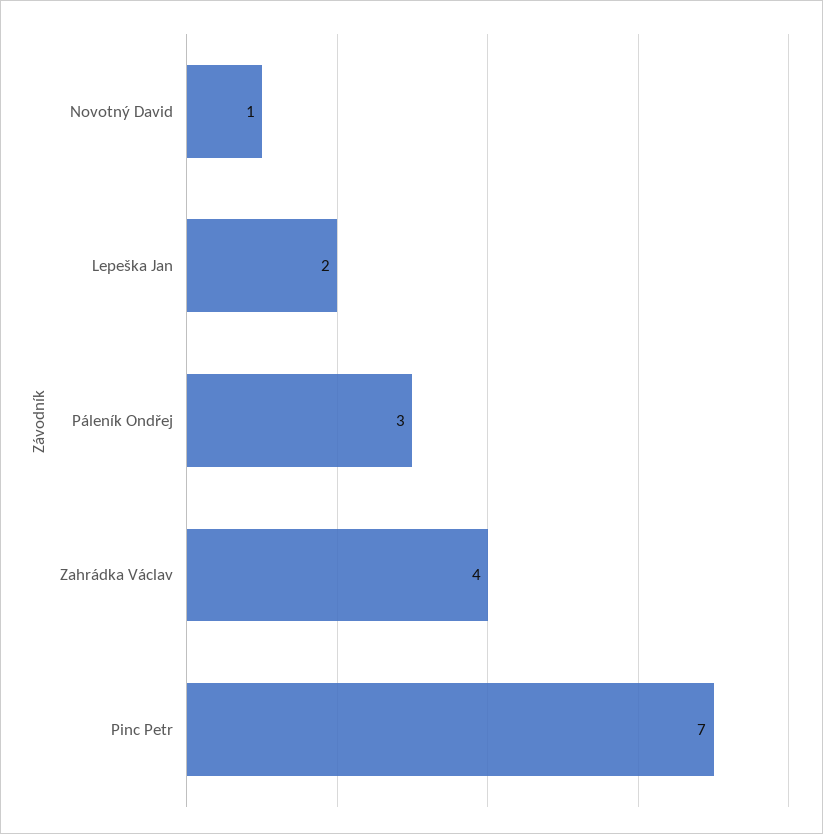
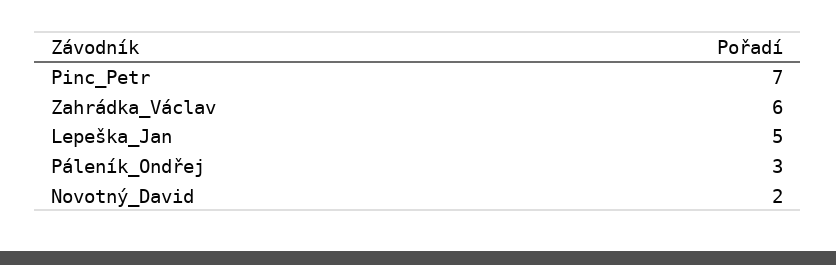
Novotný David: 1 -> 2
Lepeška Jan: 2 -> 5
Zahrádka Václav: 4 -> 6

